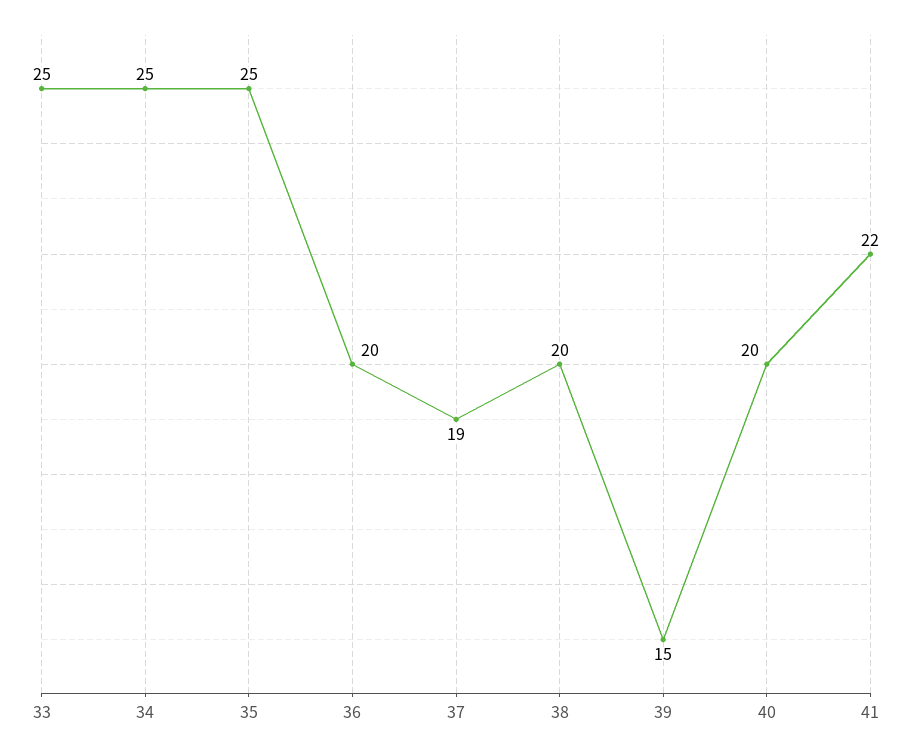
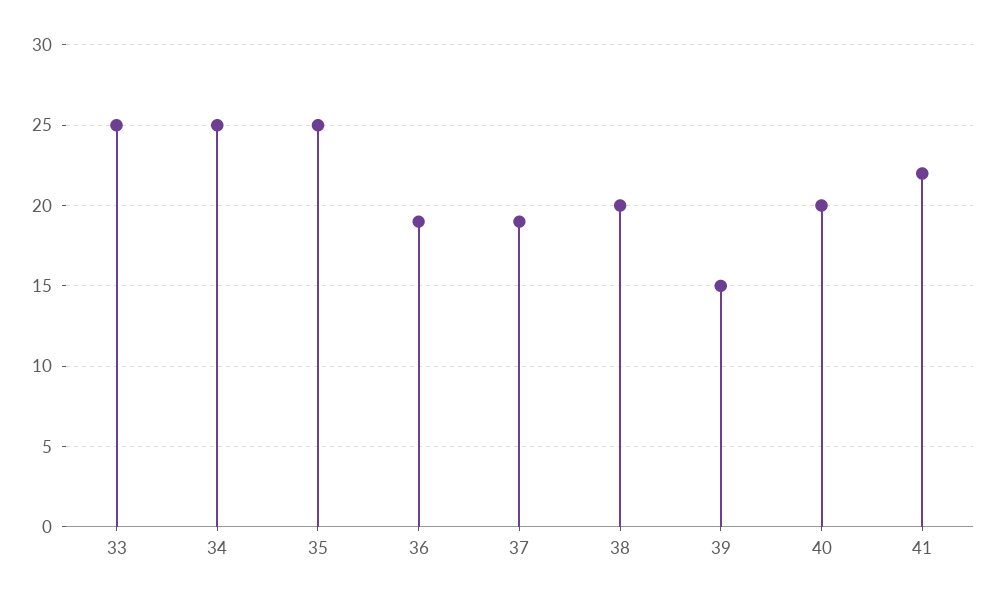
36: 20 -> 19

